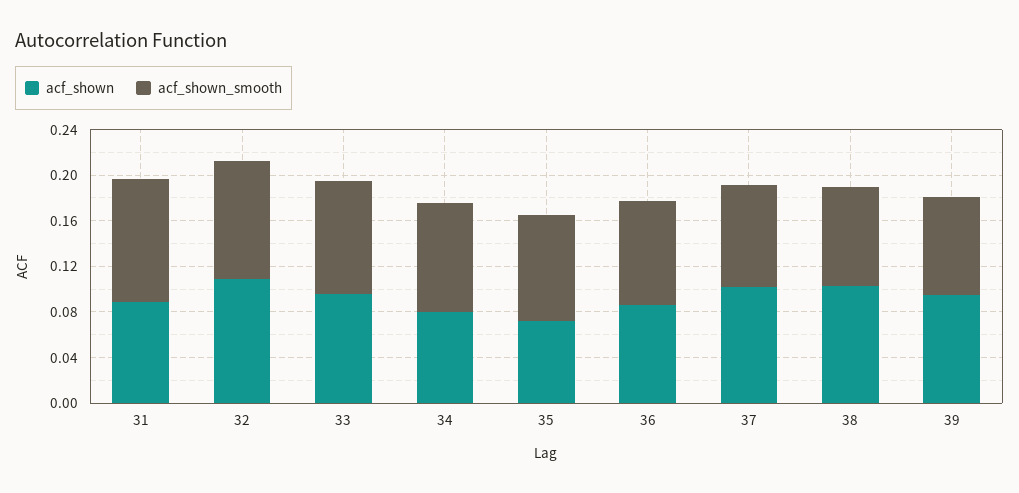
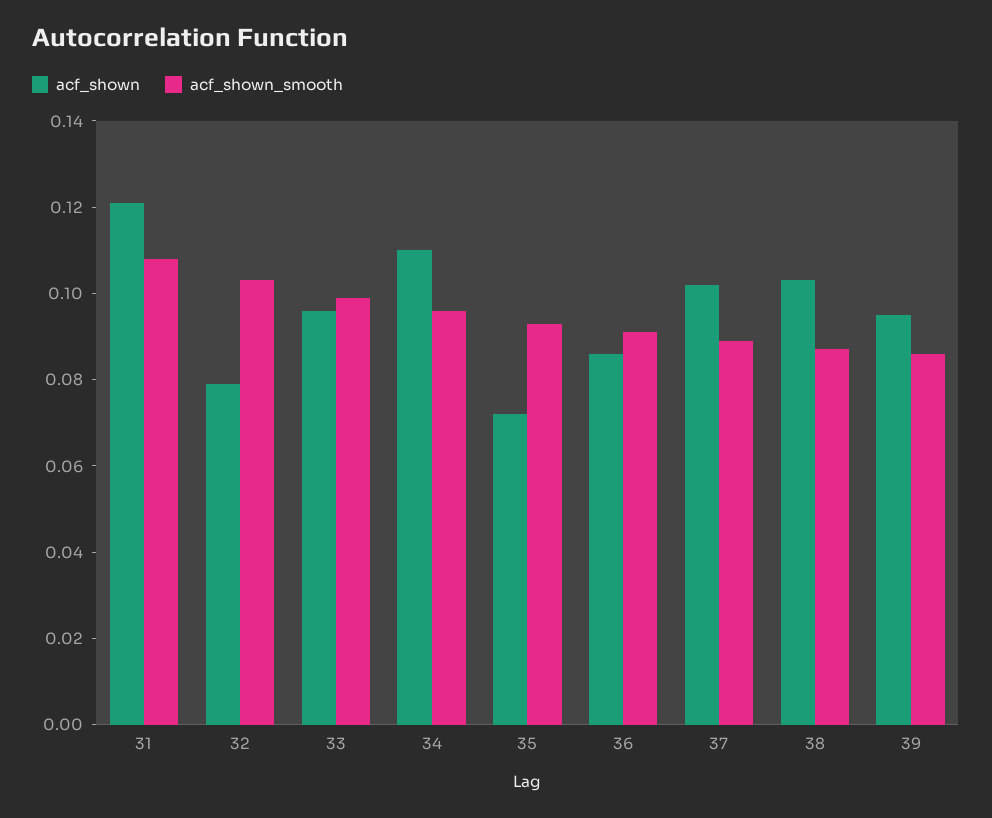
acf_shown, 31: 0.09 -> 0.12
acf_shown, 32: 0.11 -> 0.08
acf_shown, 34: 0.08 -> 0.11

